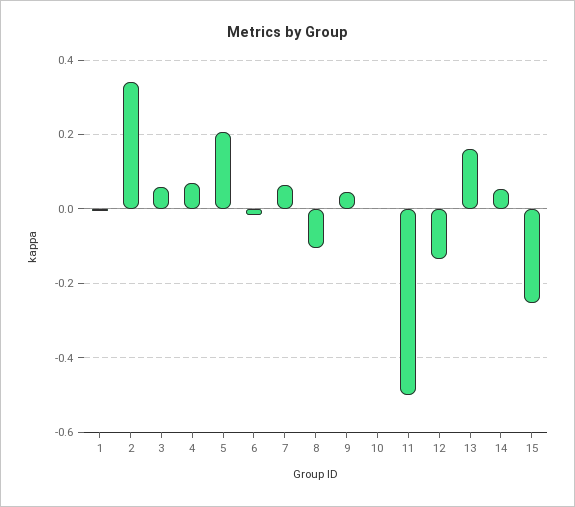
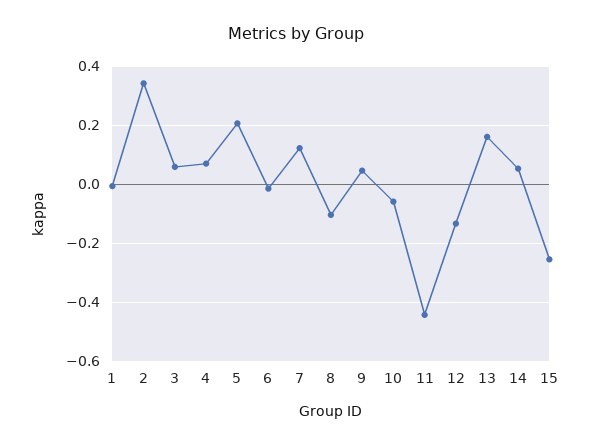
7: 0.06 -> 0.125
10: 0 -> -0.05
11: -0.5 -> -0.45

